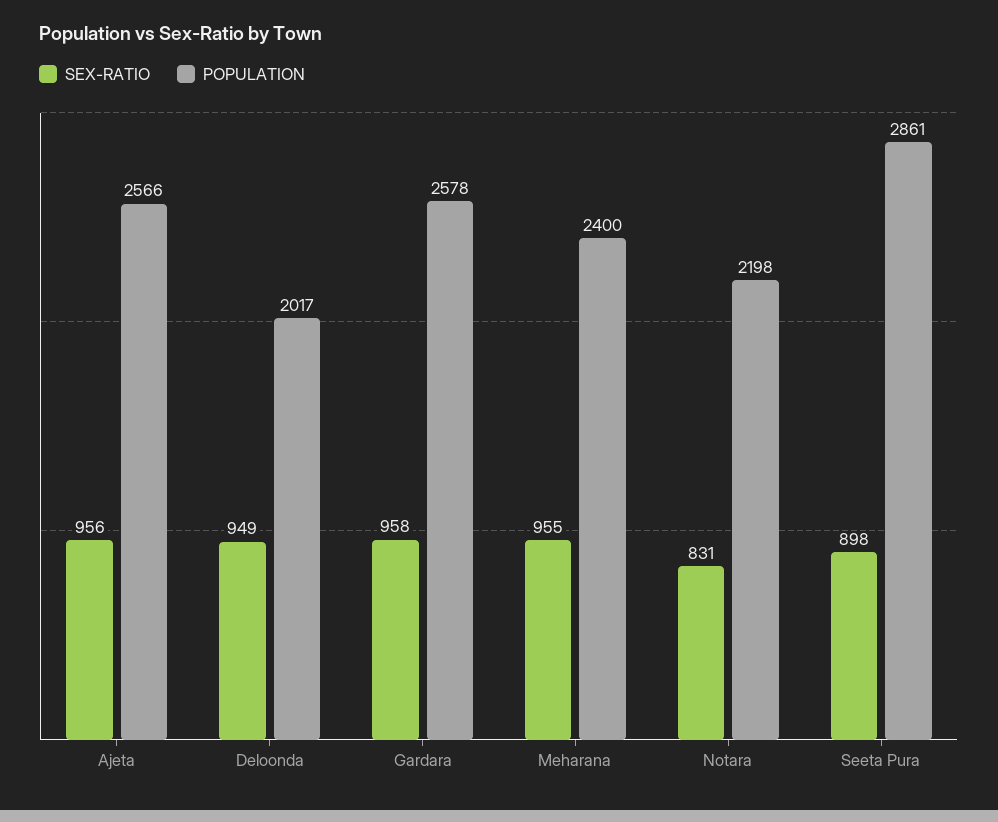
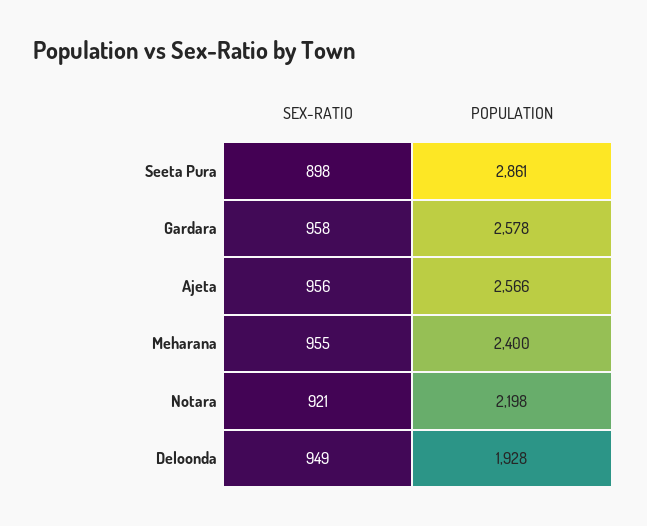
POPULATION, Deloonda: 2017 -> 1928
SEX-RATIO, Notara: 831 -> 921

